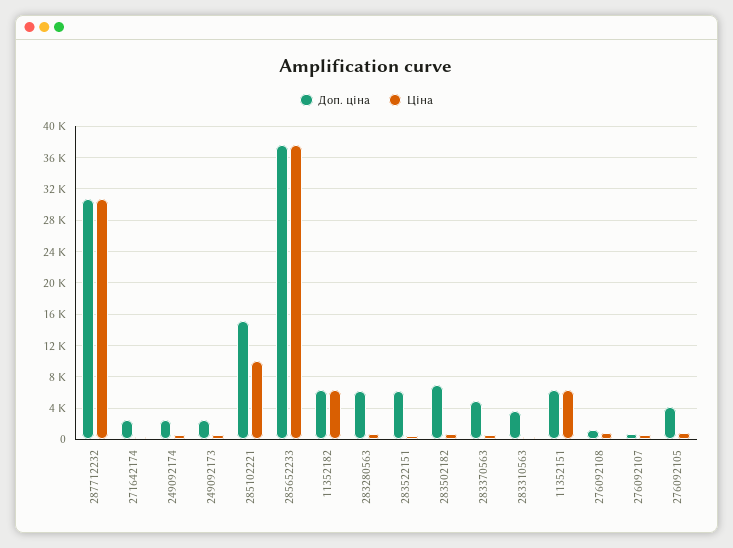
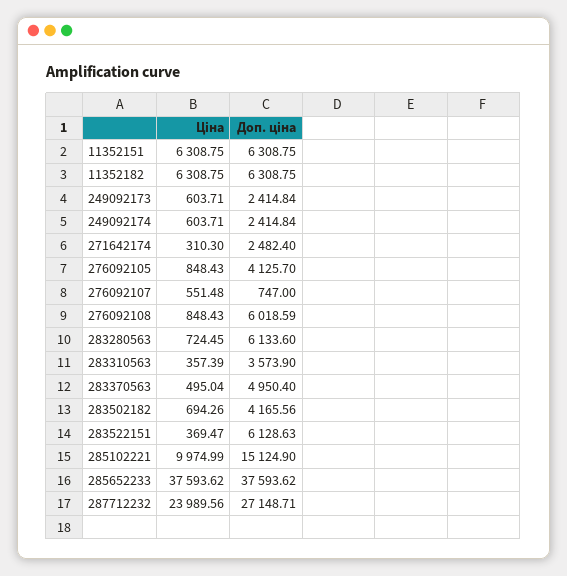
Доп. ціна, 287712232: 31000 -> 27148.71
Ціна, 287712232: 31000 -> 23989.56
Доп. ціна, 283502182: 7000 -> 4165.56
Доп. ціна, 276092108: 1000 -> 6018.59

